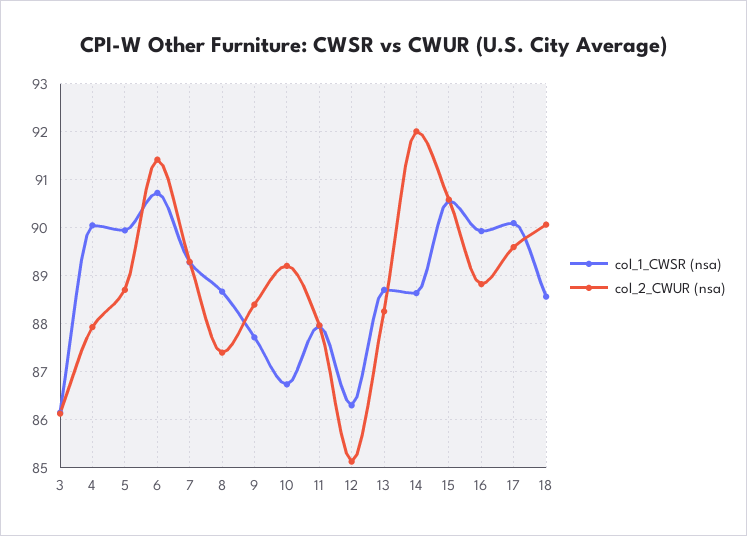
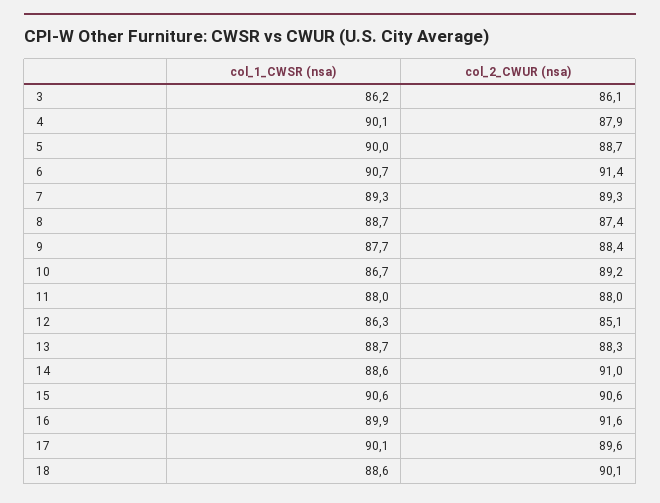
col_2_CWUR (nsa), 14: 92 -> 91
col_2_CWUR (nsa), 16: 88.8 -> 91.6

